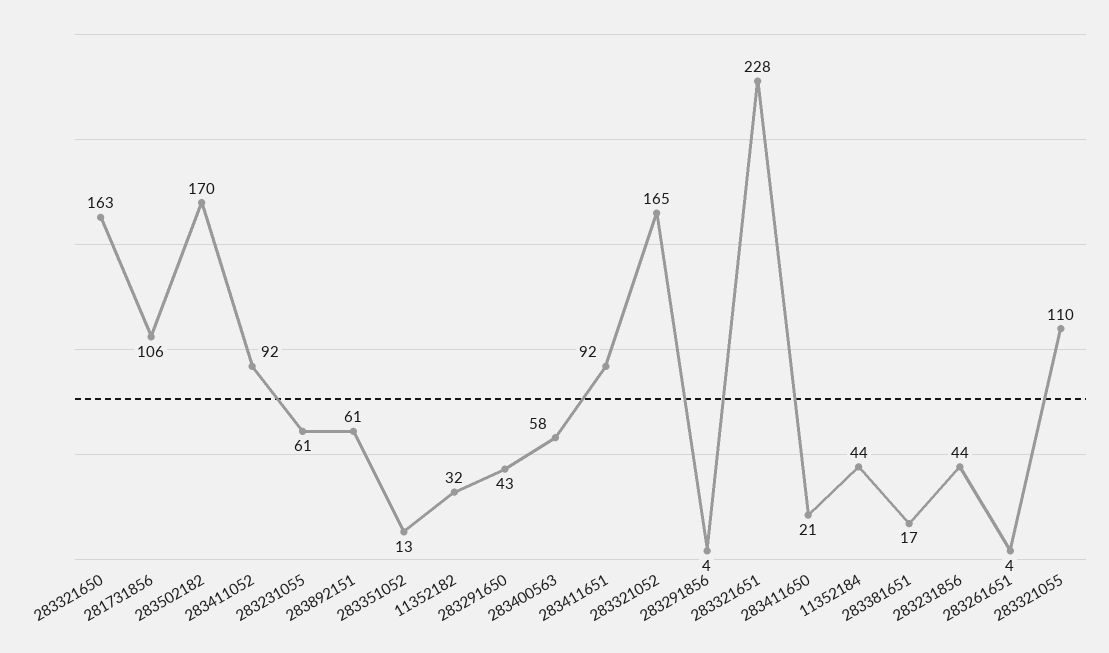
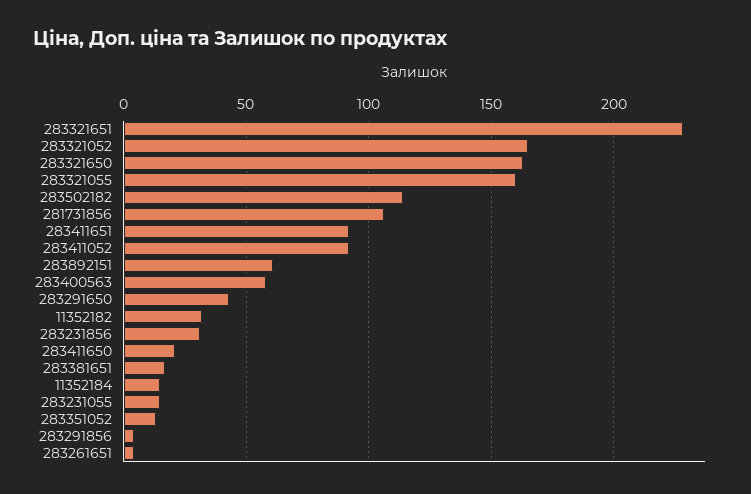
283502182: 170 -> 115
283231055: 61 -> 15
11352184: 44 -> 15
283231856: 44 -> 30
283321055: 110 -> 160

